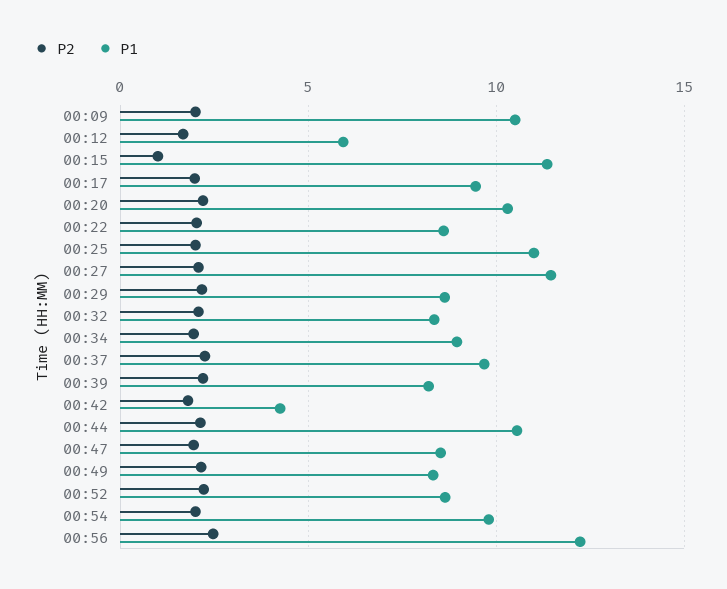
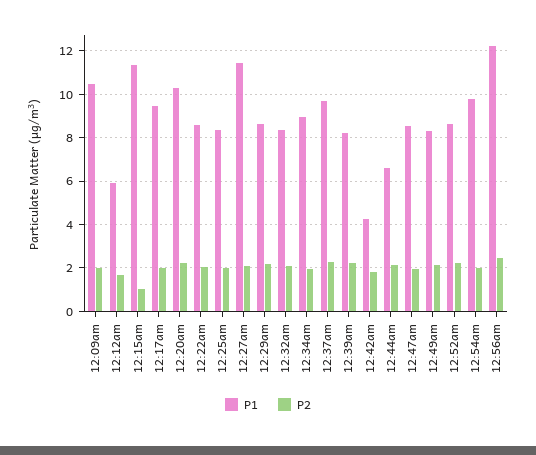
P1, 00:25: 11 -> 8.5
P1, 00:44: 10.5 -> 6.5

